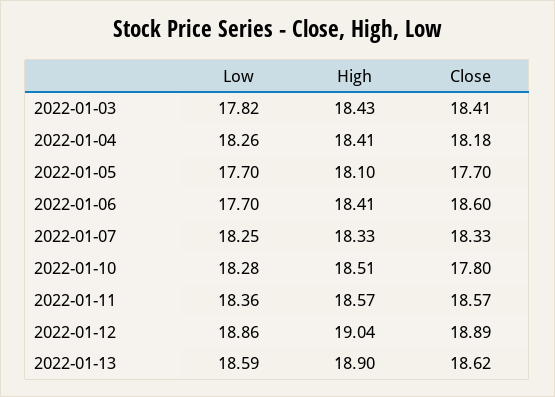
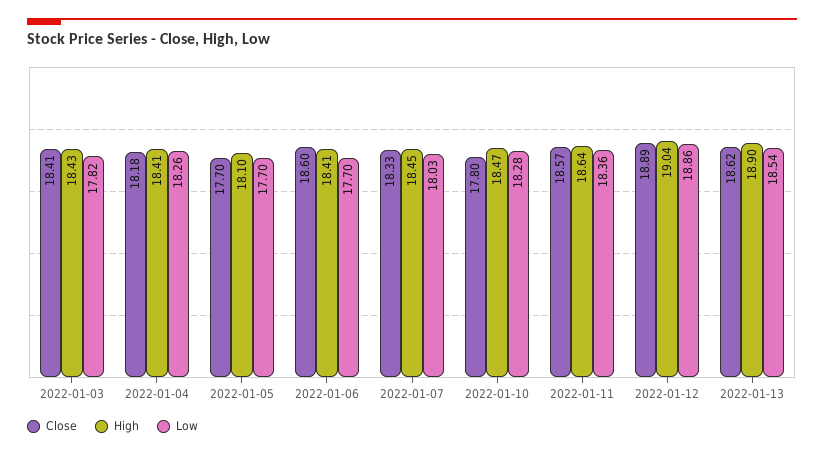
Low, 2022-01-07: 18.25 -> 18.03
High, 2022-01-07: 18.33 -> 18.45
High, 2022-01-10: 18.51 -> 18.47
High, 2022-01-11: 18.57 -> 18.64
Low, 2022-01-13: 18.59 -> 18.54

